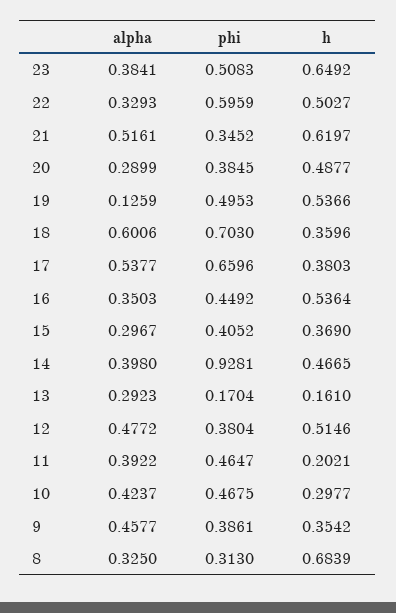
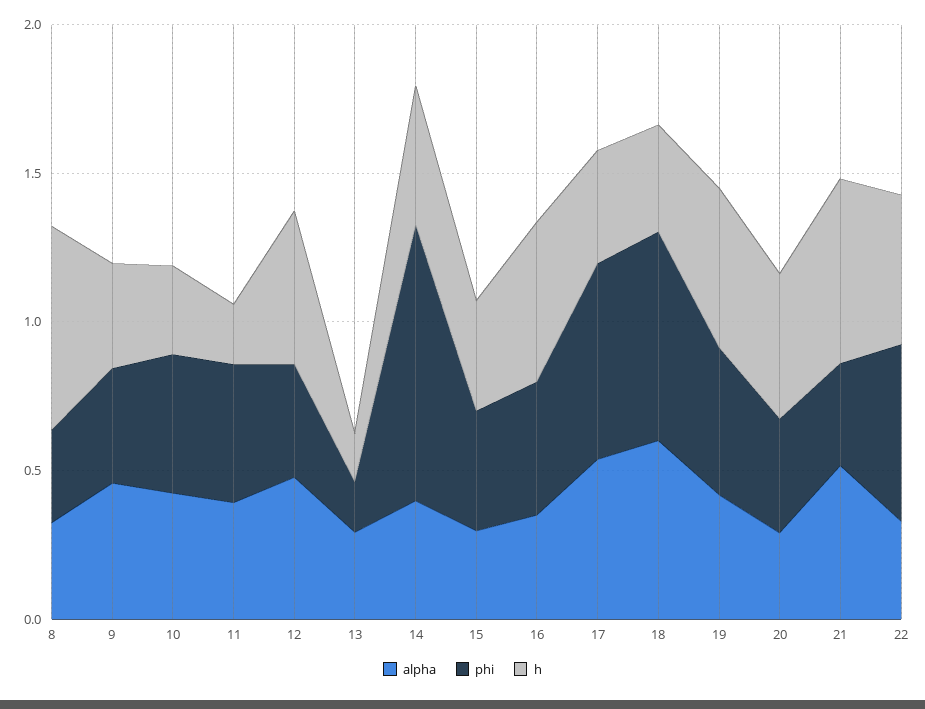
alpha, 23: 0.3841 -> none
phi, 23: 0.5083 -> none
h, 23: 0.6492 -> none
alpha, 19: 0.1259 -> 0.4

